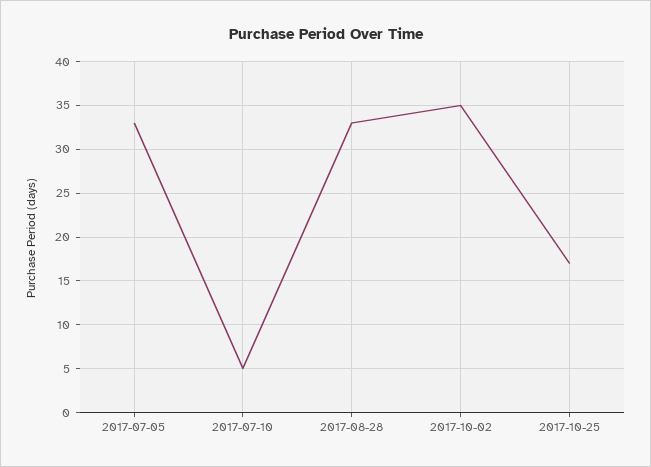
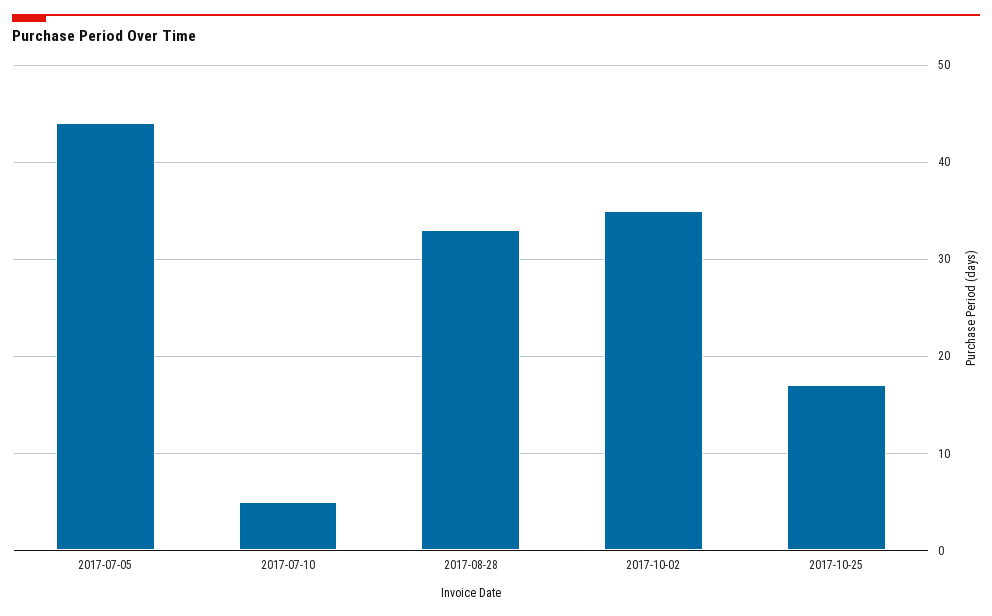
2017-07-05: 33 -> 44

